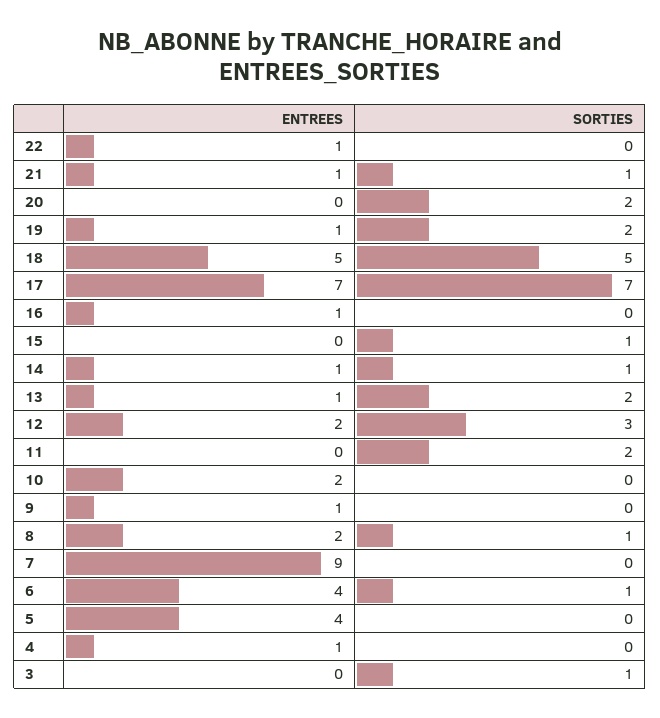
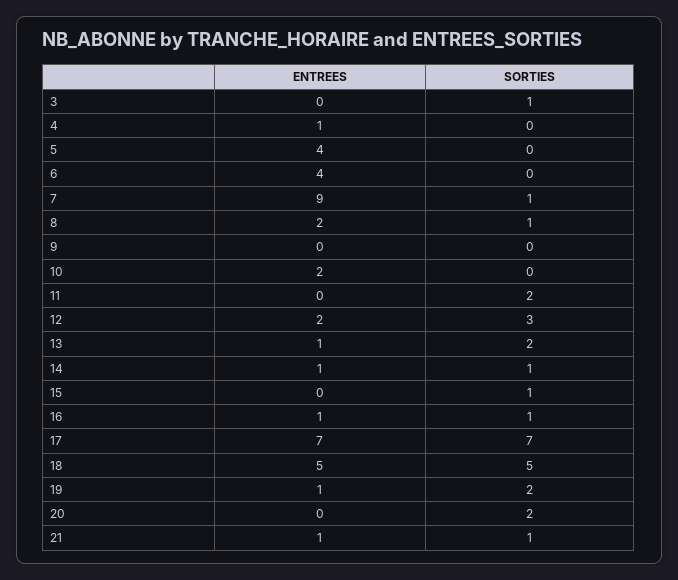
ENTREES, 22: 1 -> none
SORTIES, 22: 0 -> none
SORTIES, 16: 0 -> 1
ENTREES, 9: 1 -> 0
SORTIES, 7: 0 -> 1
SORTIES, 6: 1 -> 0

